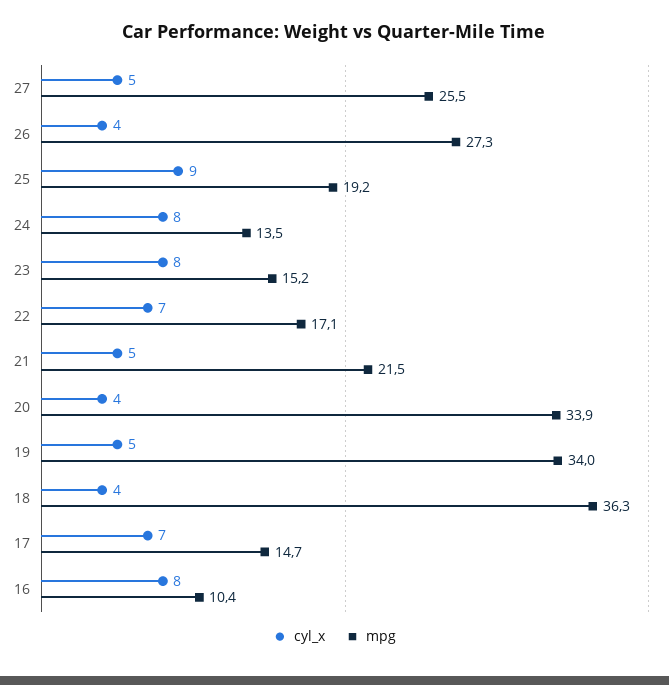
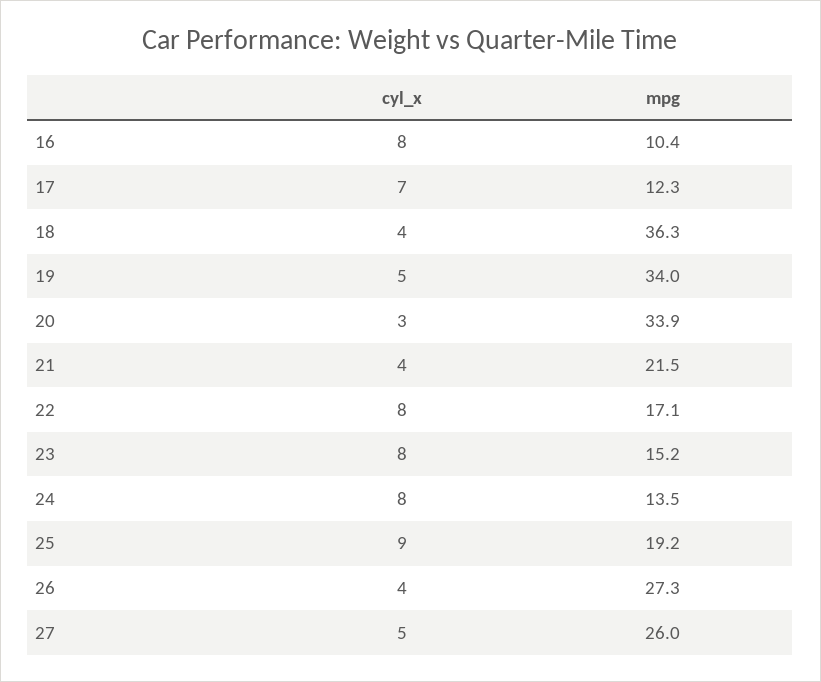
mpg, 27: 25.5 -> 26
cyl_x, 22: 7 -> 8
cyl_x, 21: 5 -> 4
cyl_x, 20: 4 -> 3
mpg, 17: 14.7 -> 12.3

